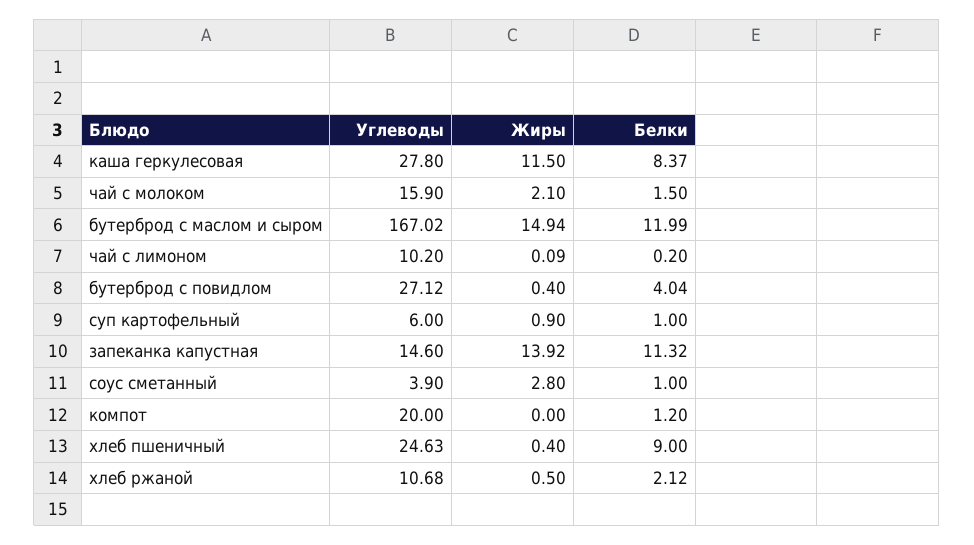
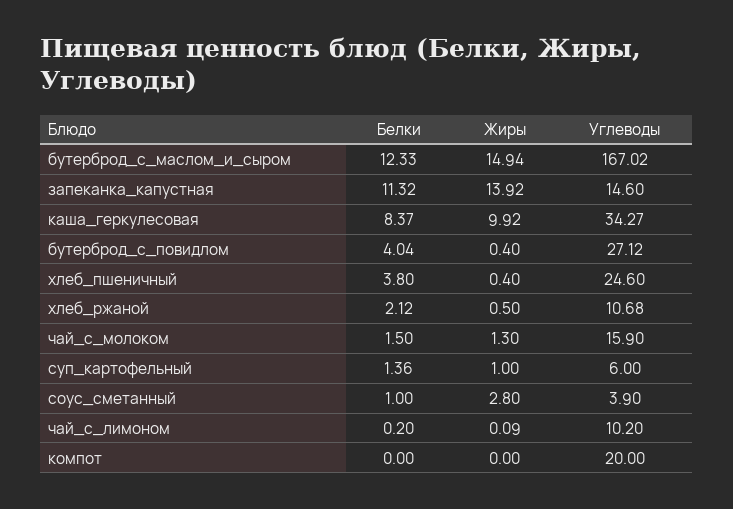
Углеводы, каша геркулесовая: 27.8 -> 34.27
Жиры, каша геркулесовая: 11.5 -> 9.92
Жиры, чай с молоком: 2.1 -> 1.3
Белки, бутерброд с маслом и сыром: 11.99 -> 12.33
Жиры, суп картофельный: 0.9 -> 1
Белки, суп картофельный: 1 -> 1.36
Белки, компот: 1.2 -> 0
Углеводы, хлеб пшеничный: 24.63 -> 24.6
Белки, хлеб пшеничный: 9 -> 3.8

